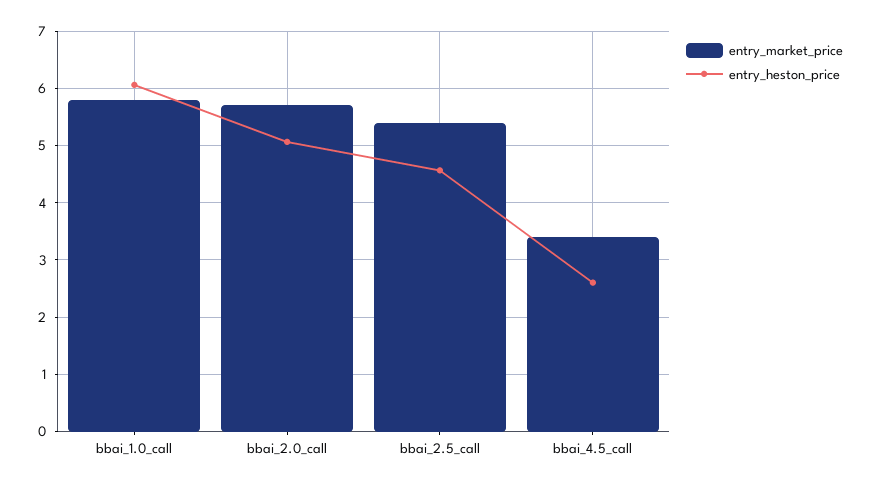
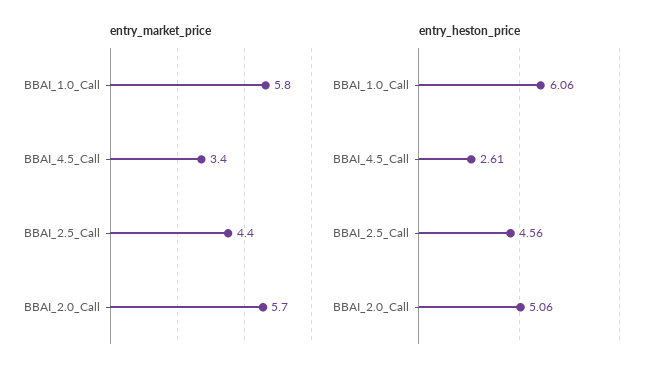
entry_market_price, bbai_2.5_call: 5.4 -> 4.4

